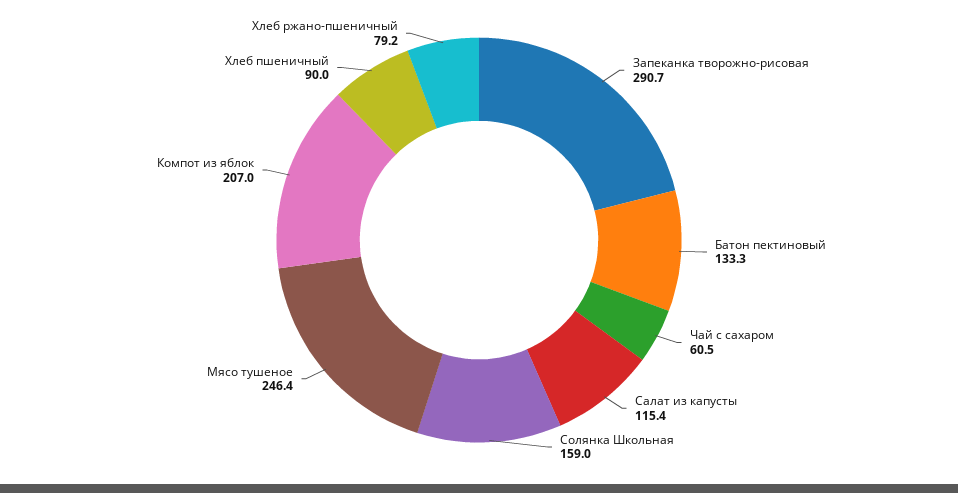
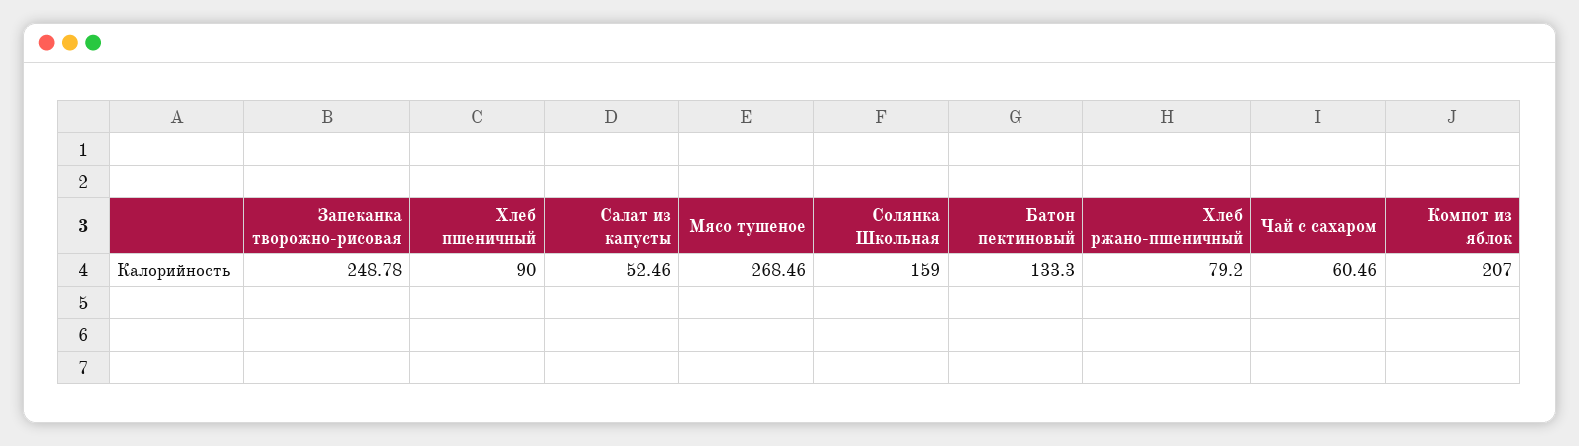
Запеканка творожно-рисовая: 290.7 -> 248.78
Салат из капусты: 115.4 -> 52.46
Мясо тушеное: 246.4 -> 268.46

